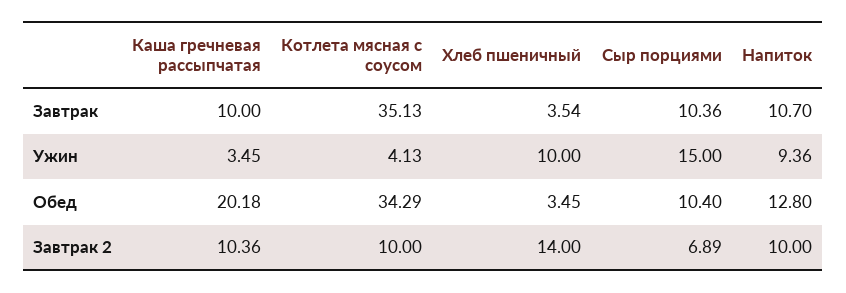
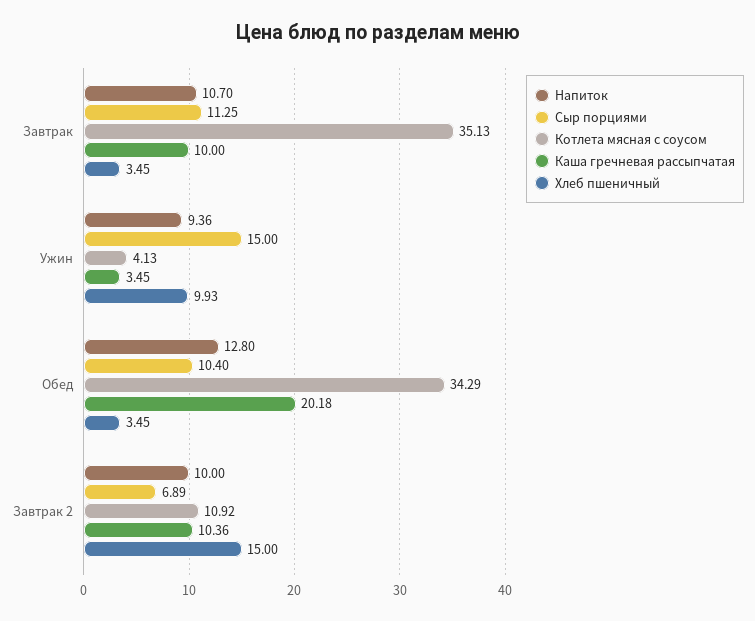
Хлеб пшеничный, Завтрак: 3.54 -> 3.45
Сыр порциями, Завтрак: 10.36 -> 11.25
Хлеб пшеничный, Ужин: 10 -> 9.93
Котлета мясная с соусом, Завтрак 2: 10 -> 10.92
Хлеб пшеничный, Завтрак 2: 14 -> 15

